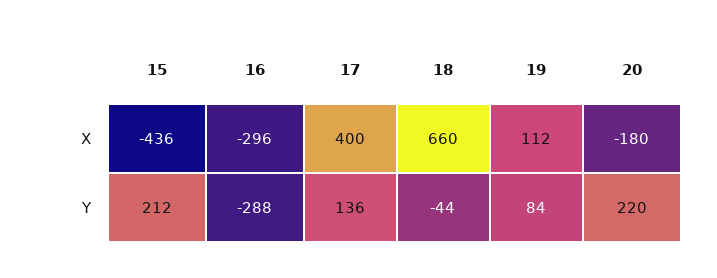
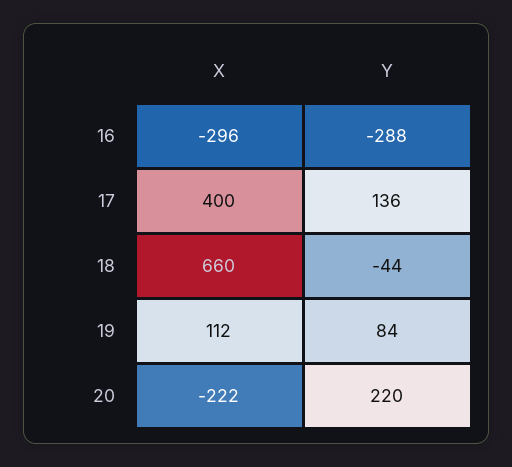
15, X: -436 -> none
20, X: -180 -> -222
15, Y: 212 -> none

